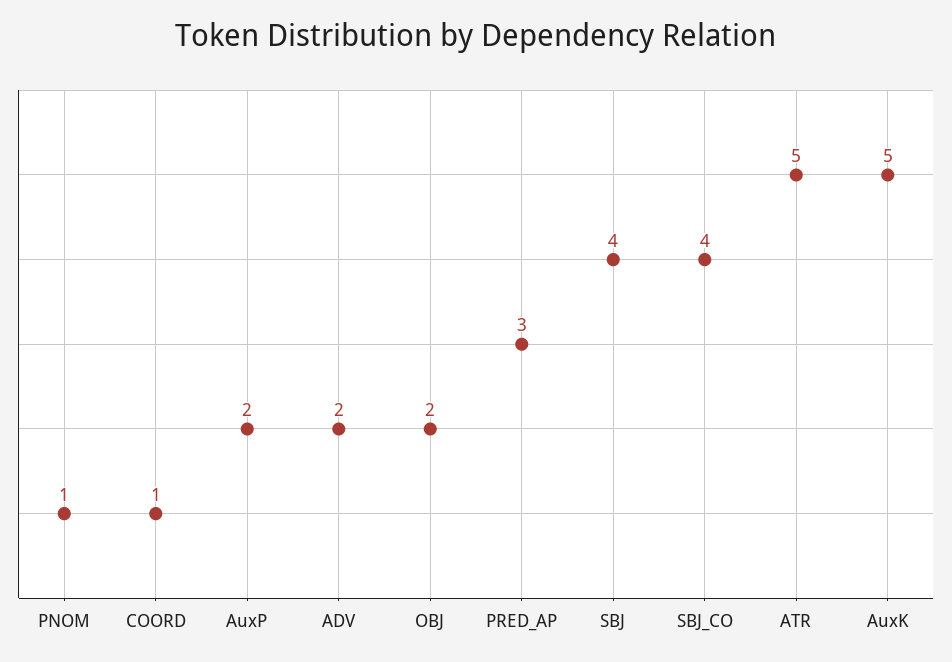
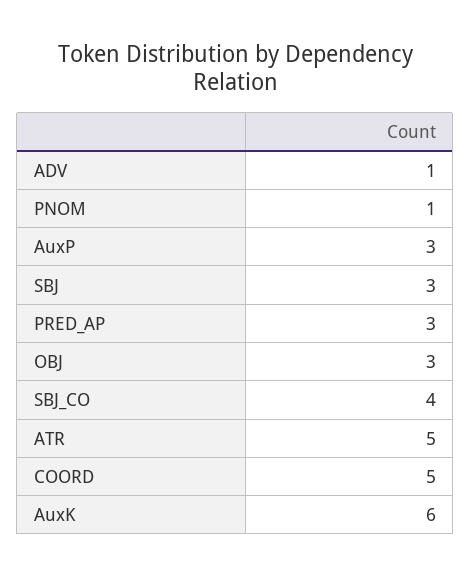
COORD: 1 -> 5
AuxP: 2 -> 3
ADV: 2 -> 1
OBJ: 2 -> 3
SBJ: 4 -> 3
AuxK: 5 -> 6

